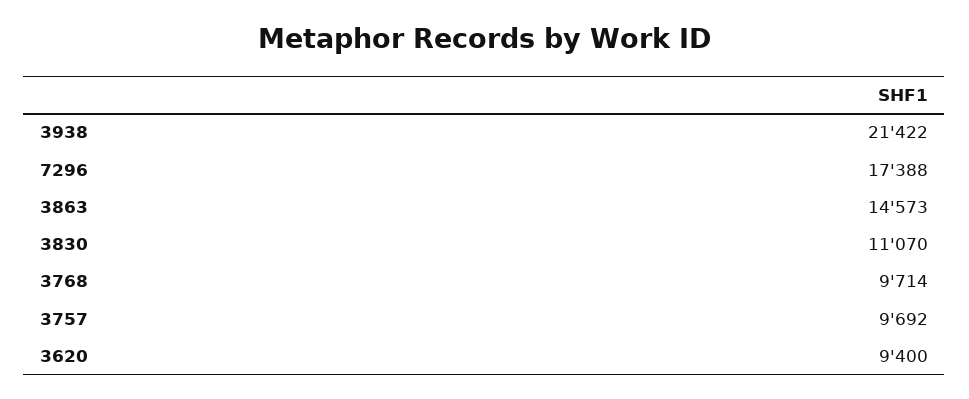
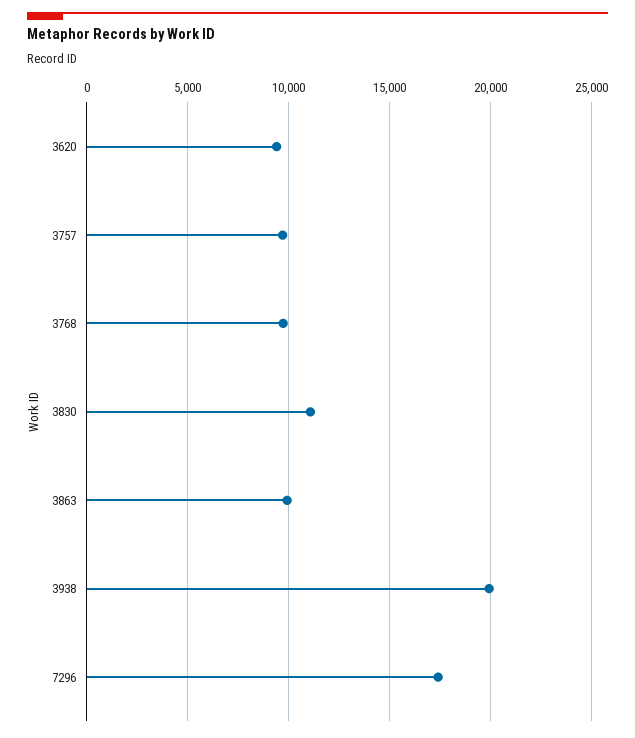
3938: 21422 -> 20000
3863: 14573 -> 10000

